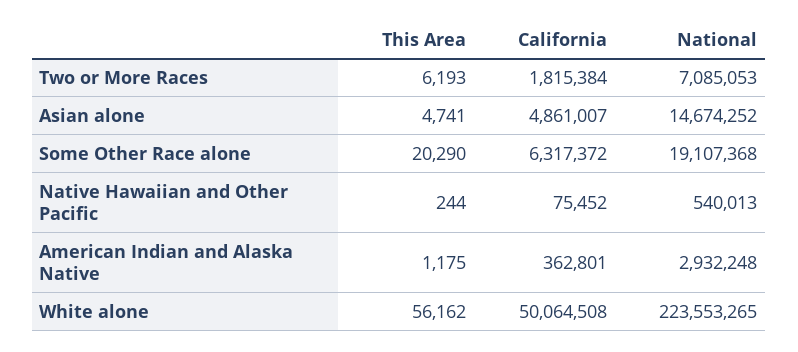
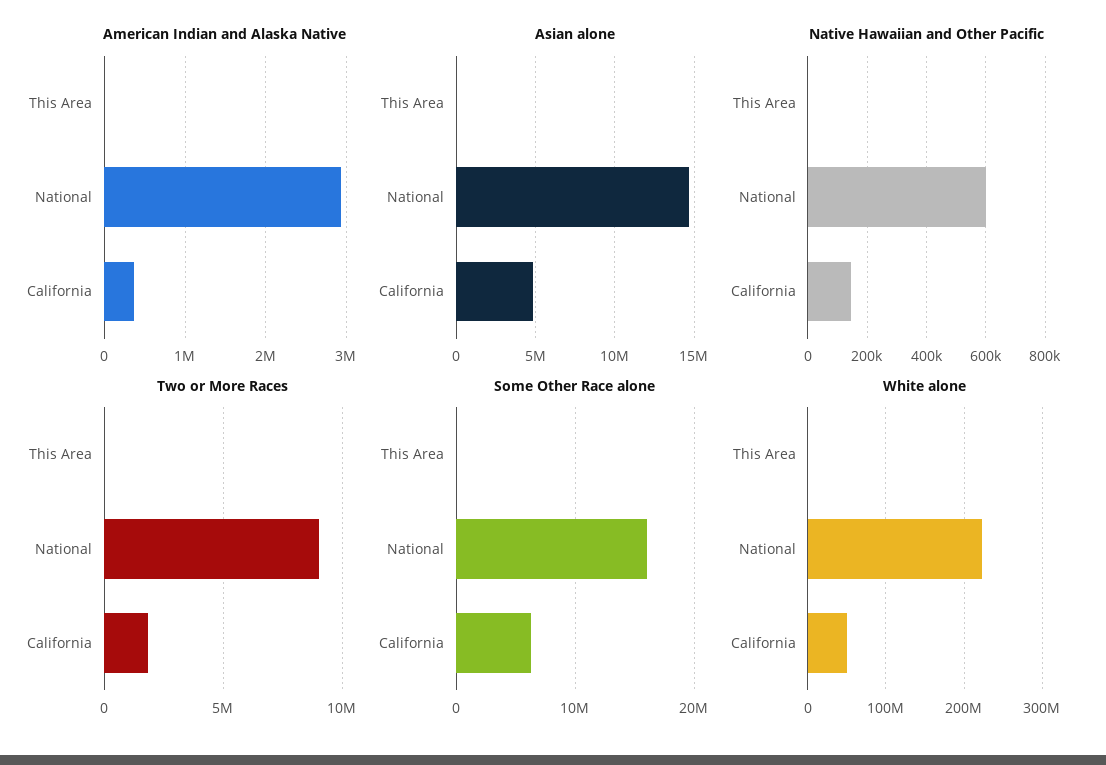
Two or More Races, National: 7085053 -> 9000000
Some Other Race alone, National: 19107368 -> 16000000
Native Hawaiian and Other Pacific, California: 75452 -> 150000
Native Hawaiian and Other Pacific, National: 540013 -> 600000

